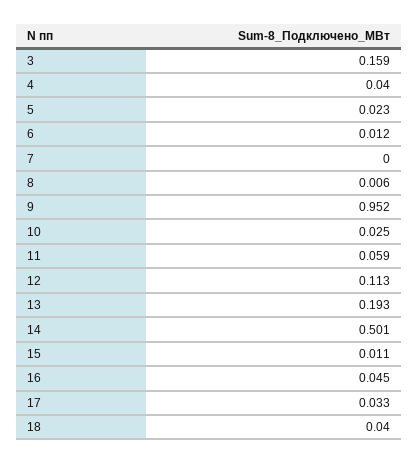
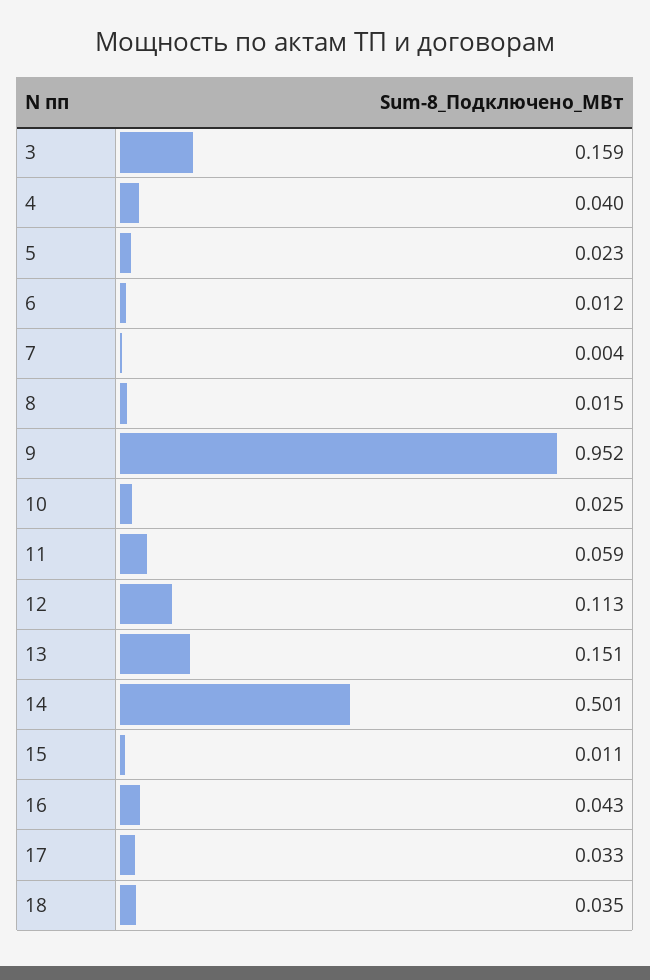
7: 0 -> 0.004
8: 0.006 -> 0.015
13: 0.193 -> 0.151
16: 0.045 -> 0.043
18: 0.04 -> 0.035

